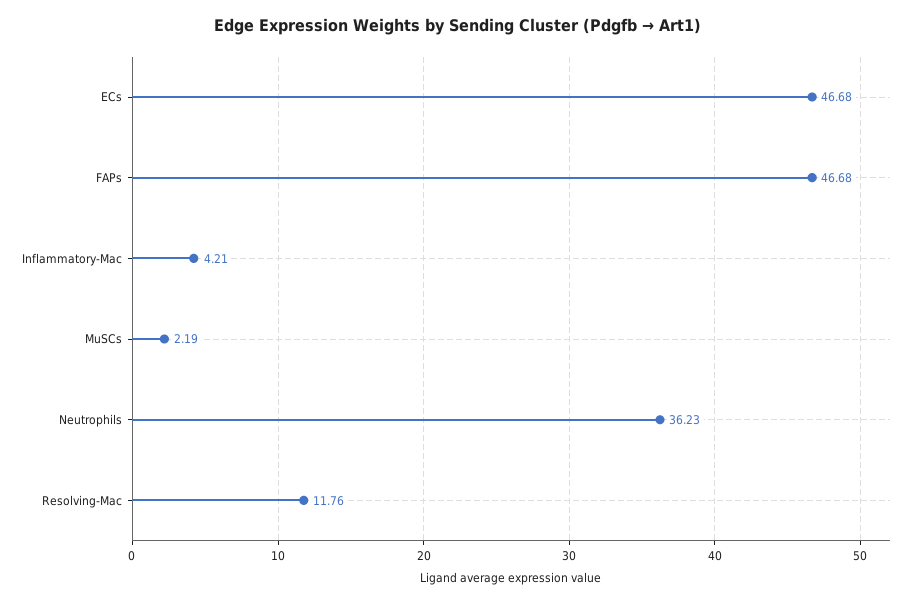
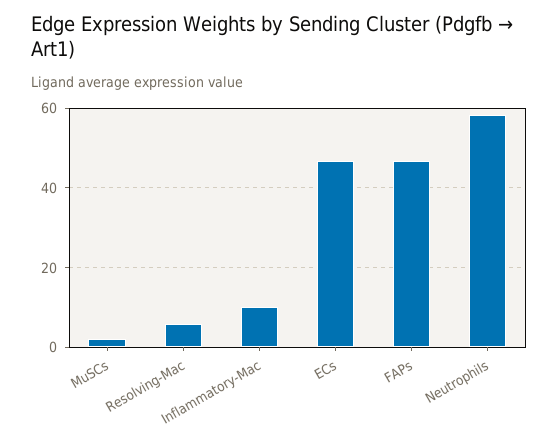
Inflammatory-Mac: 4.21 -> 10
Neutrophils: 36.23 -> 58
Resolving-Mac: 11.76 -> 6

